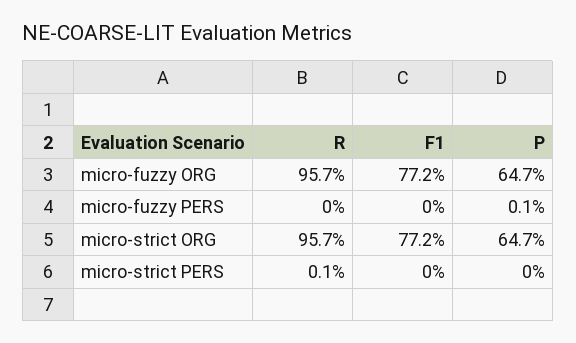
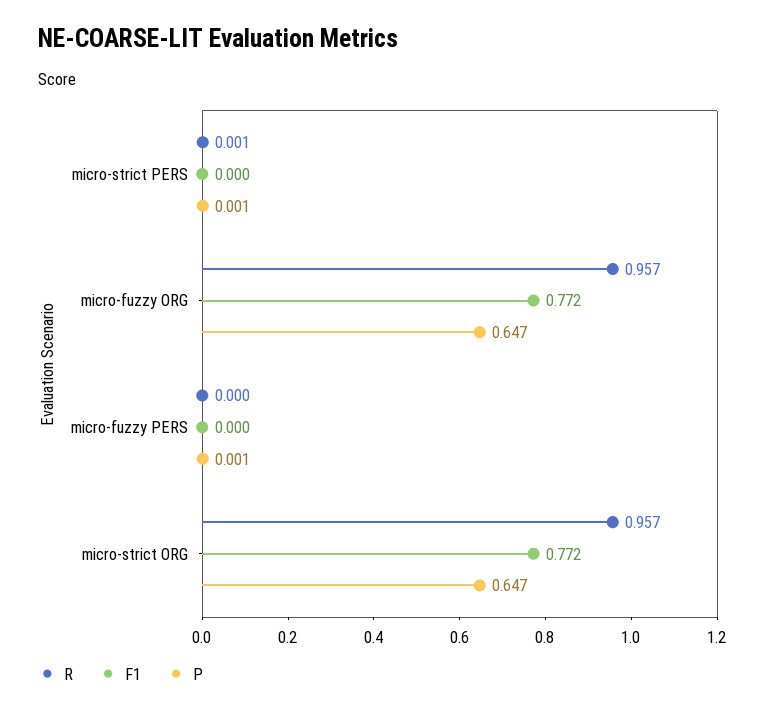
P, micro-strict PERS: 0 -> 0.001

